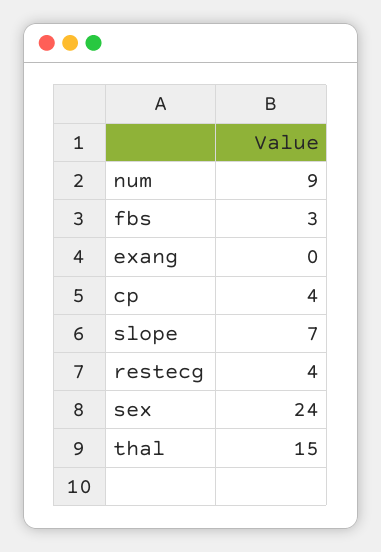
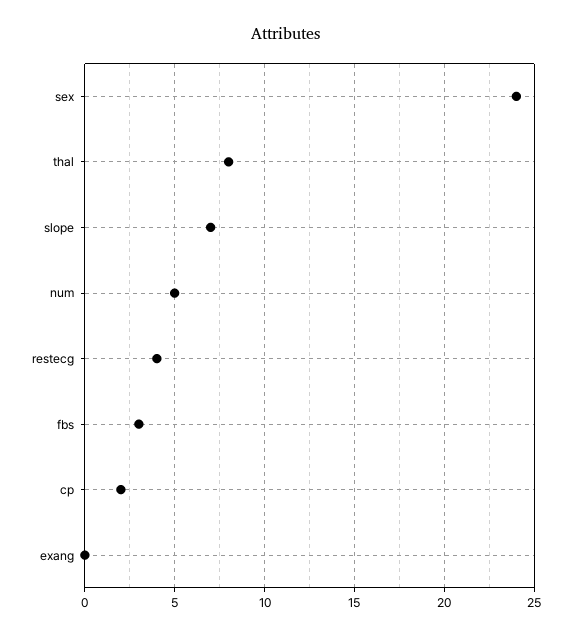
num: 9 -> 5
cp: 4 -> 2
thal: 15 -> 8

